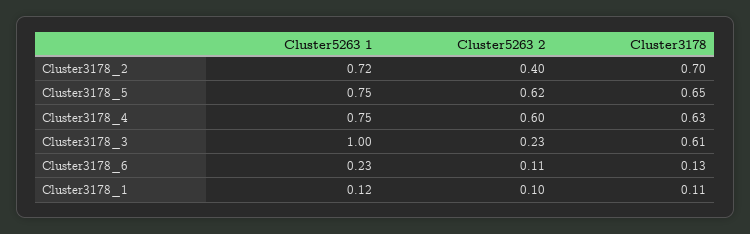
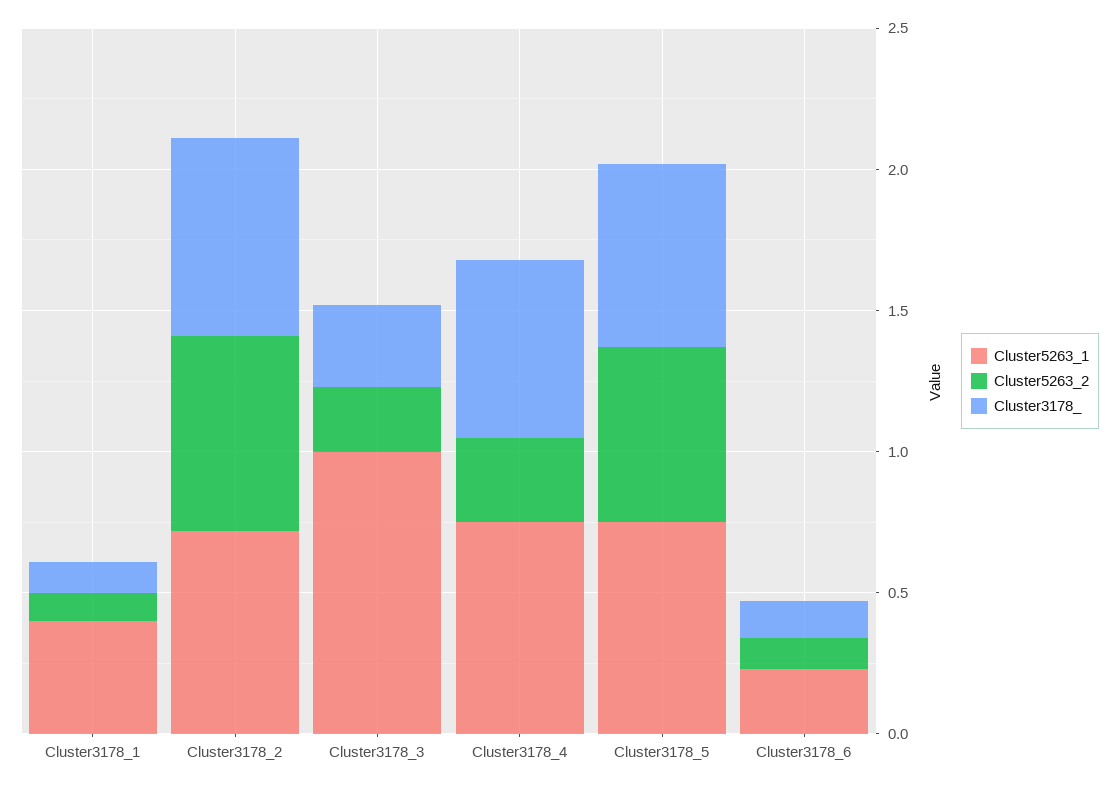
Cluster5263 2, Cluster3178_2: 0.4 -> 0.7
Cluster5263 2, Cluster3178_4: 0.6 -> 0.3
Cluster3178, Cluster3178_3: 0.61 -> 0.3
Cluster5263 1, Cluster3178_1: 0.12 -> 0.4

